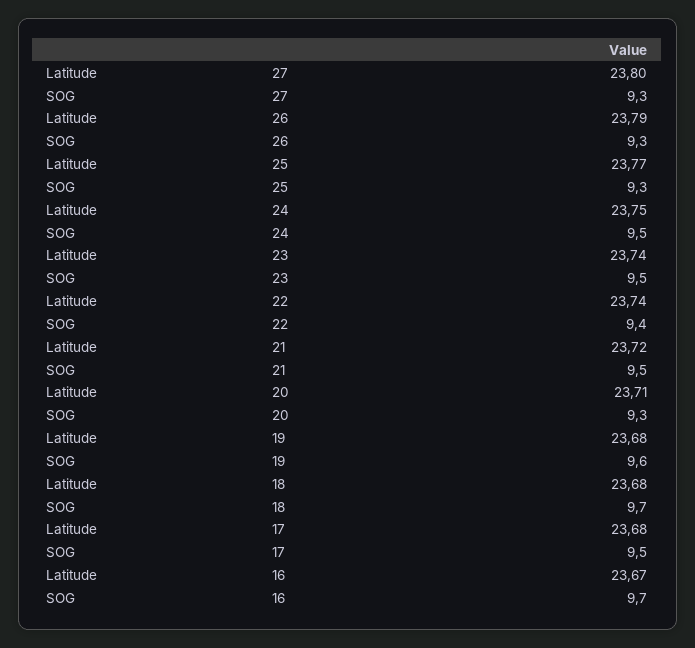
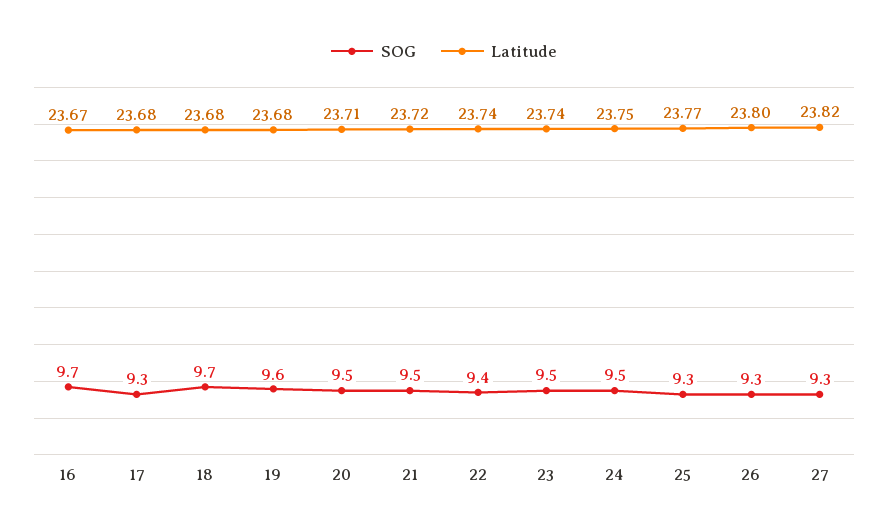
Latitude, 27: 23.8 -> 23.82
Latitude, 26: 23.79 -> 23.8
SOG, 20: 9.3 -> 9.5
SOG, 17: 9.5 -> 9.3

